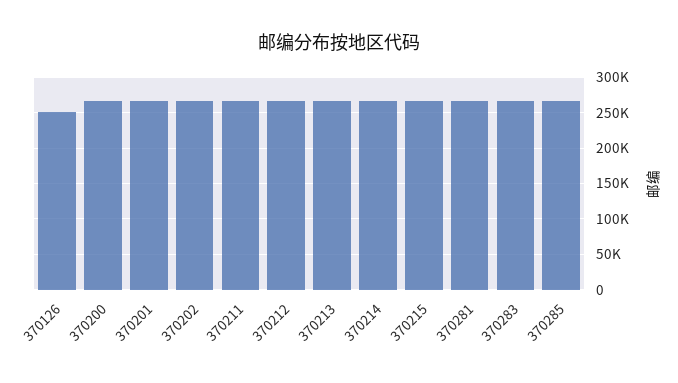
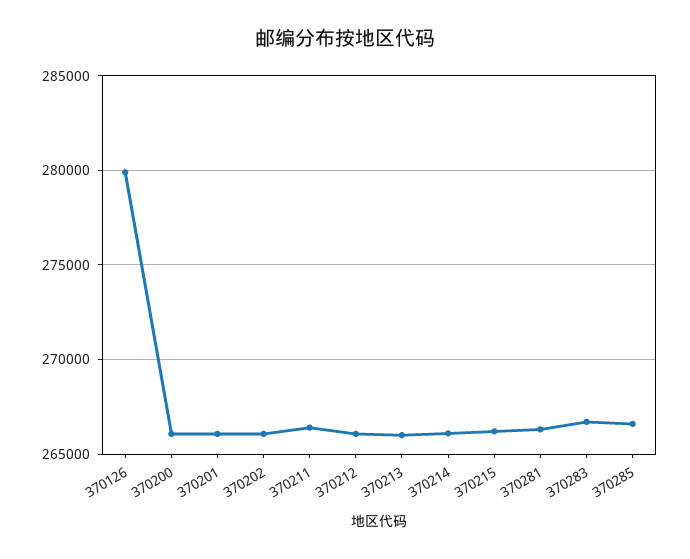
370126: 250000 -> 280000

